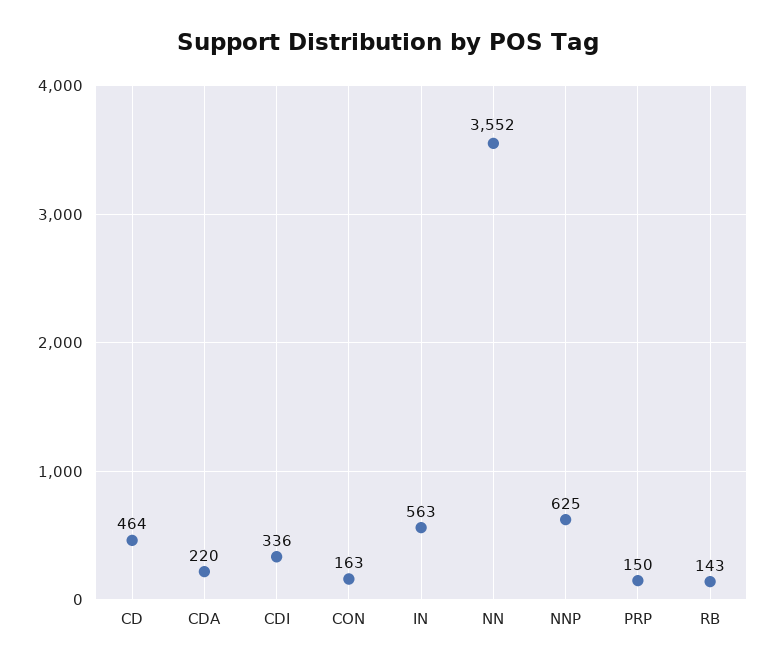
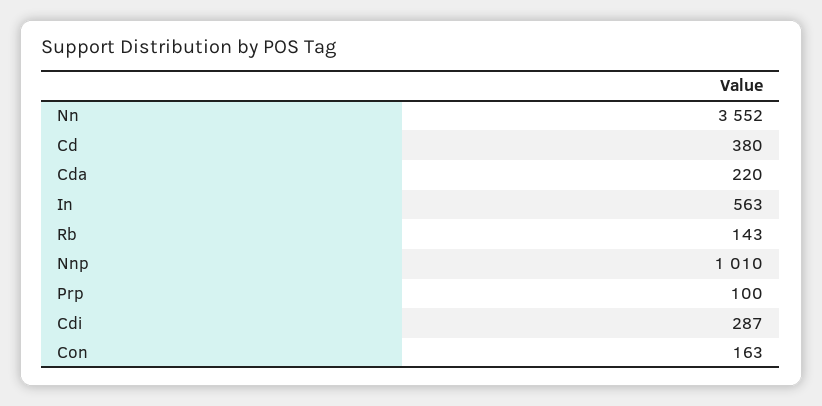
CD: 464 -> 380
CDI: 336 -> 287
NNP: 625 -> 1010
PRP: 150 -> 100

